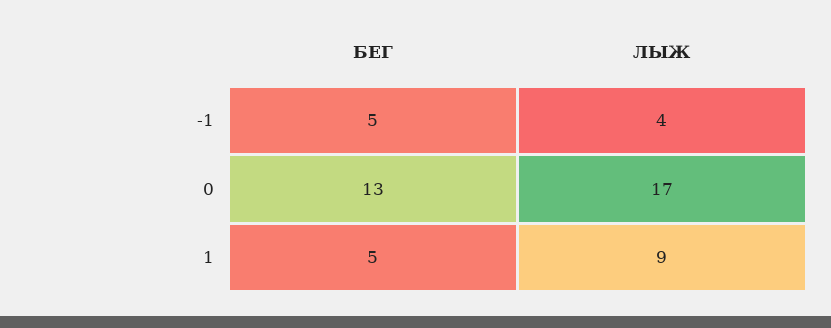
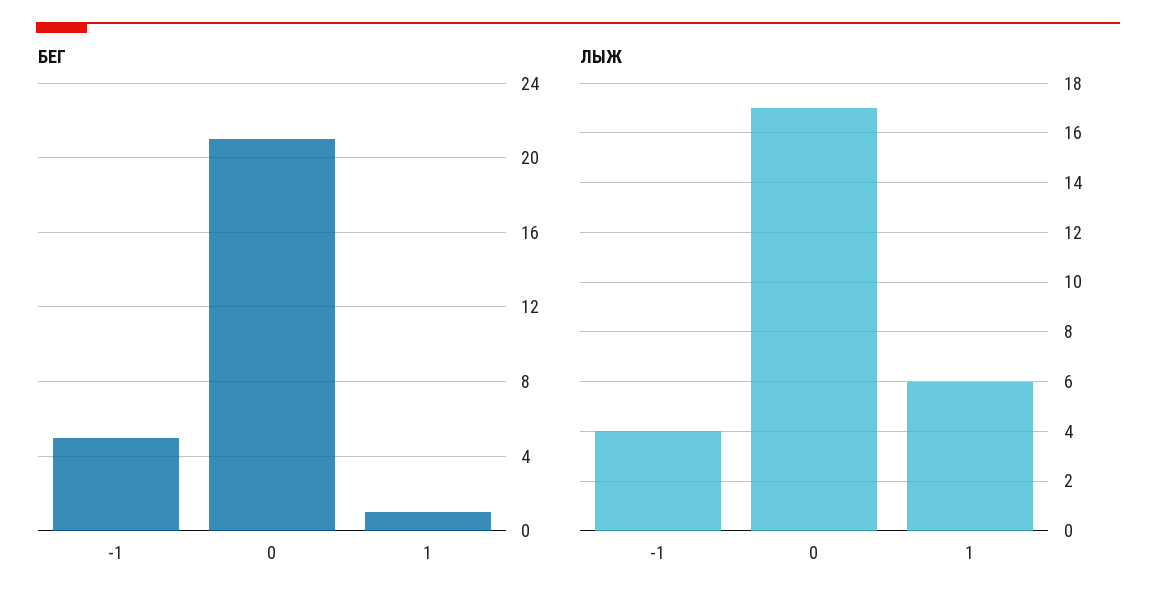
БЕГ, 0: 13 -> 21
БЕГ, 1: 5 -> 1
ЛЫЖ, 1: 9 -> 6

